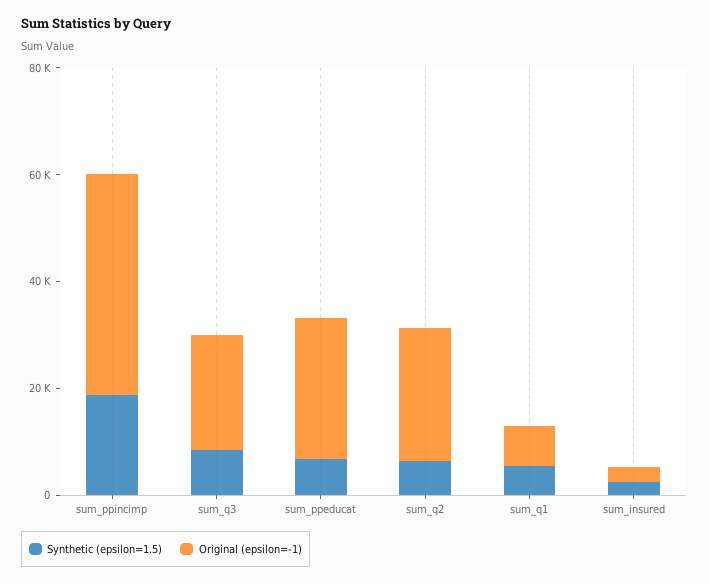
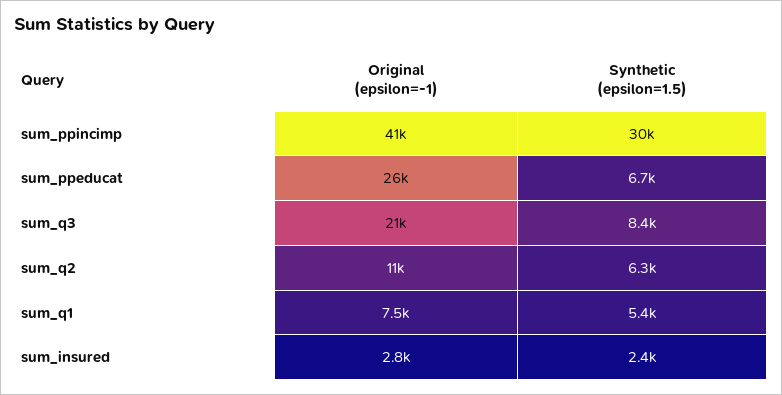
Synthetic (epsilon=1.5), sum_ppincimp: 20000 -> 30000
Original (epsilon=-1), sum_q2: 25000 -> 11000

